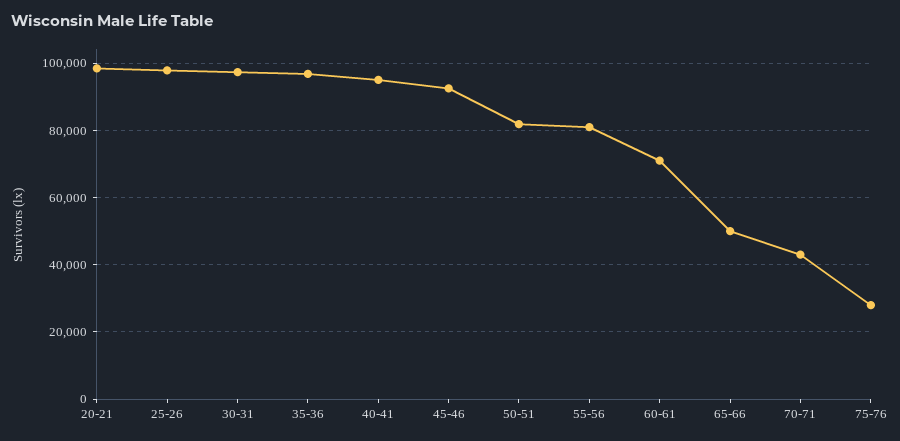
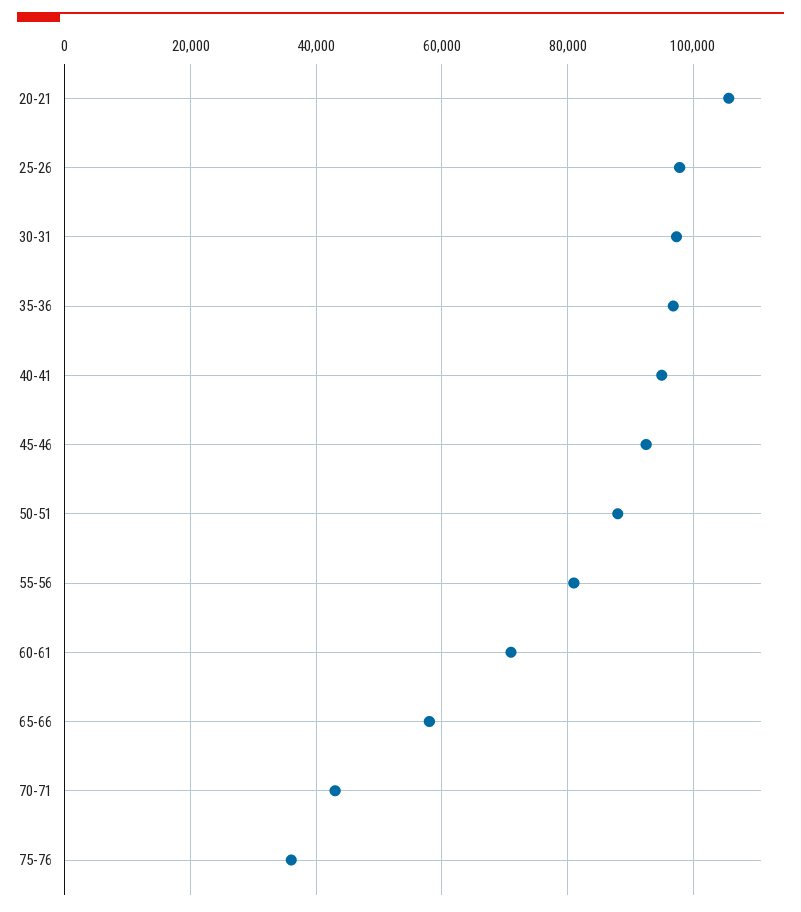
20-21: 98000 -> 106000
50-51: 82000 -> 88000
65-66: 50000 -> 58000
75-76: 28000 -> 36000

